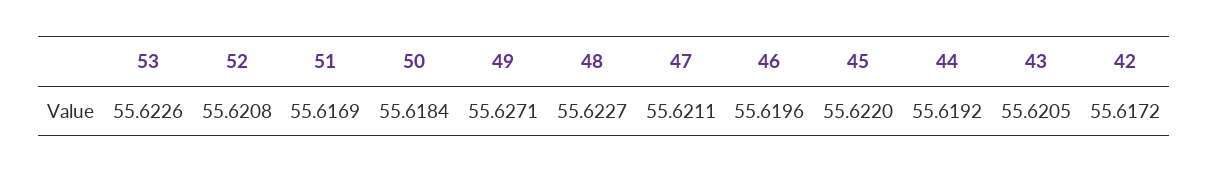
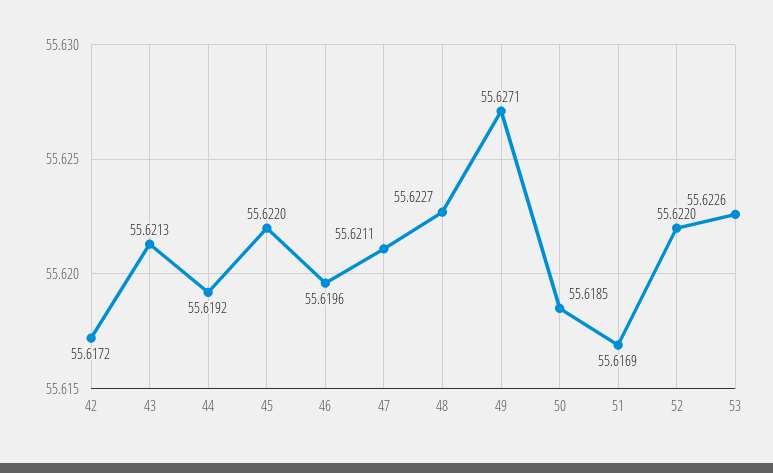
52: 55.6208 -> 55.622
50: 55.6184 -> 55.6185
43: 55.6205 -> 55.6213

